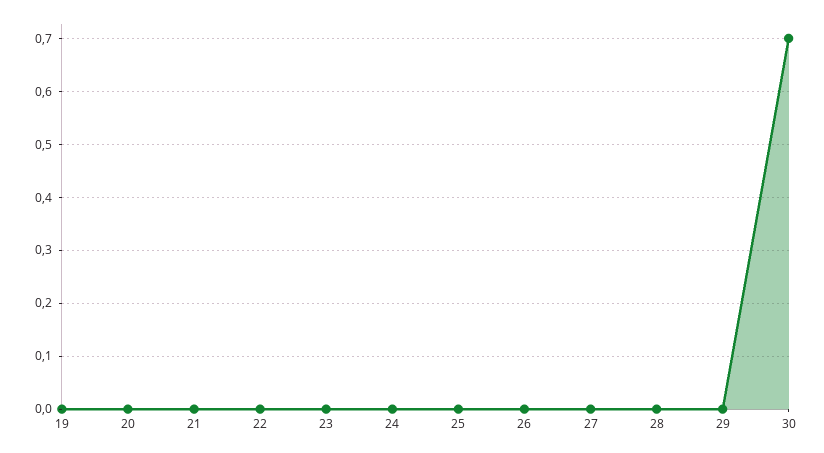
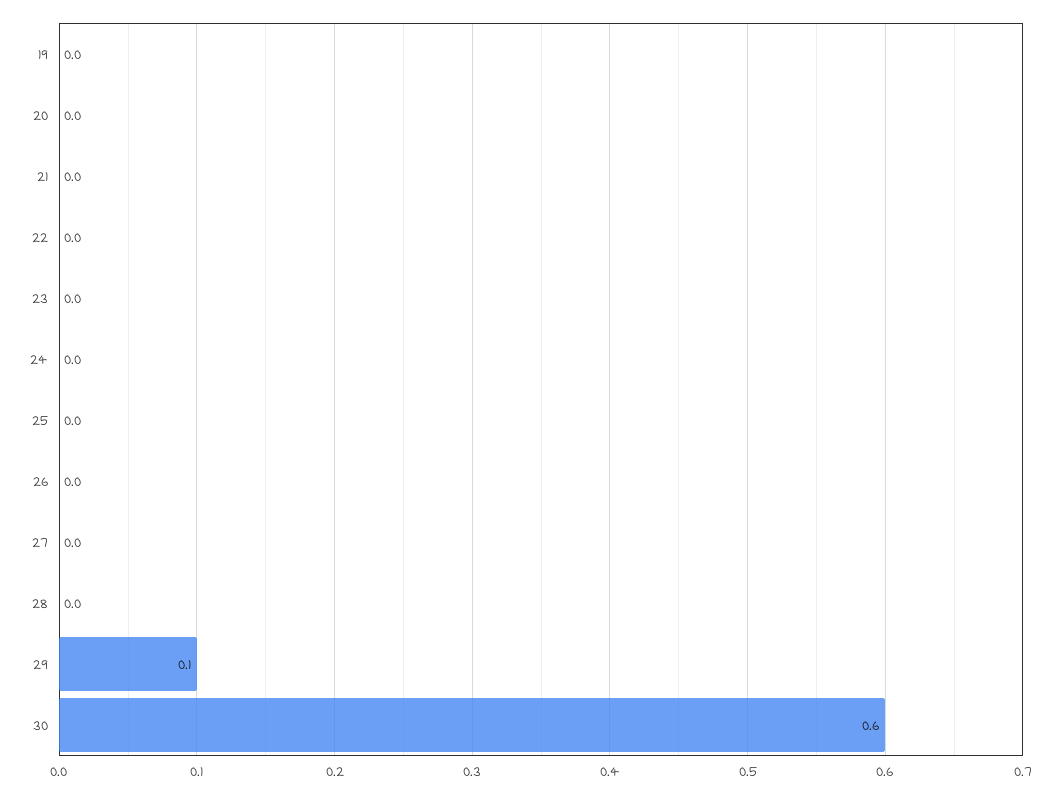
29: 0 -> 0.1
30: 0.7 -> 0.6

